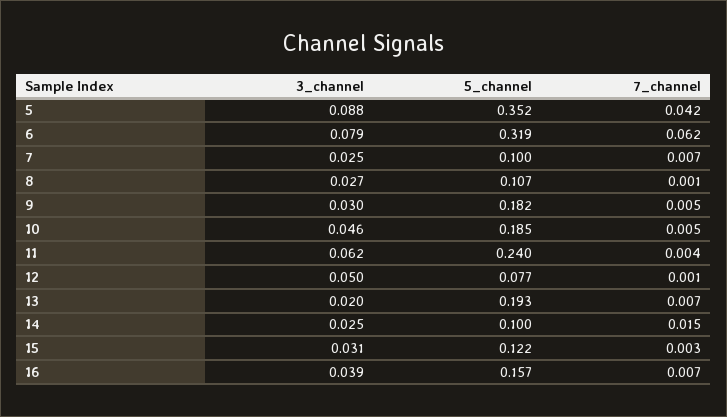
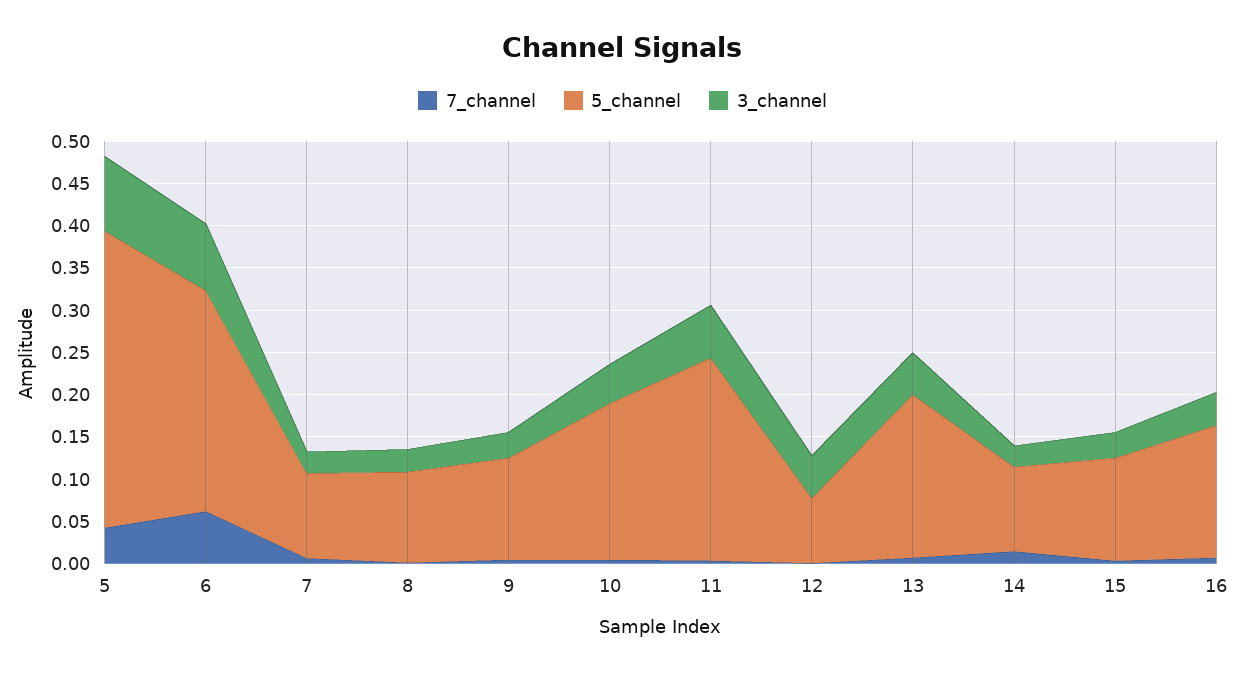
5_channel, 6: 0.319 -> 0.26
5_channel, 9: 0.182 -> 0.12
3_channel, 13: 0.02 -> 0.05

